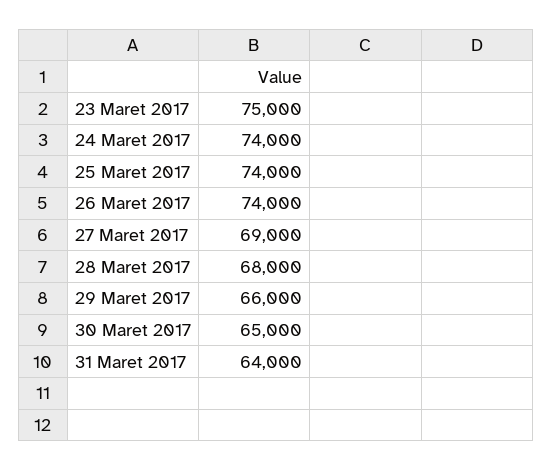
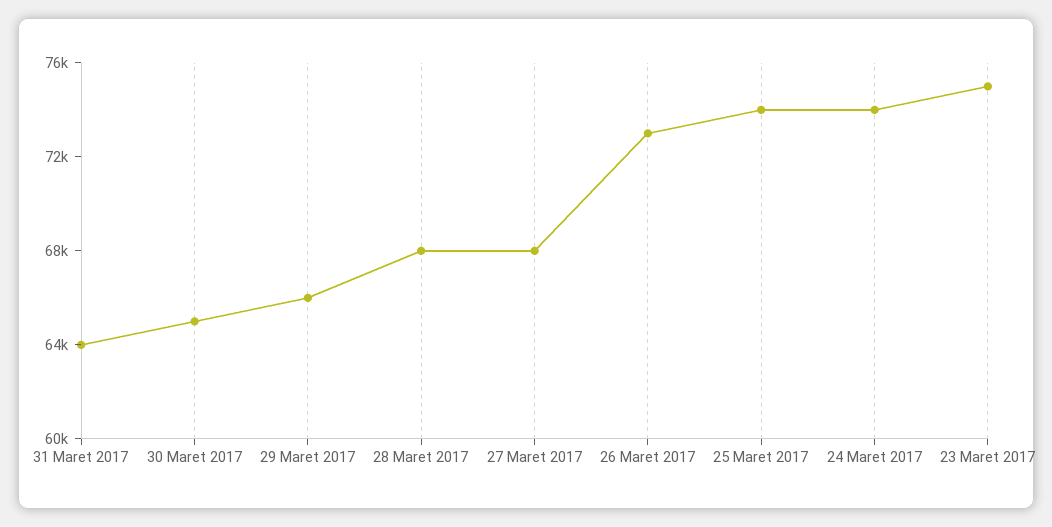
26 Maret 2017: 74000 -> 73000
27 Maret 2017: 69000 -> 68000

